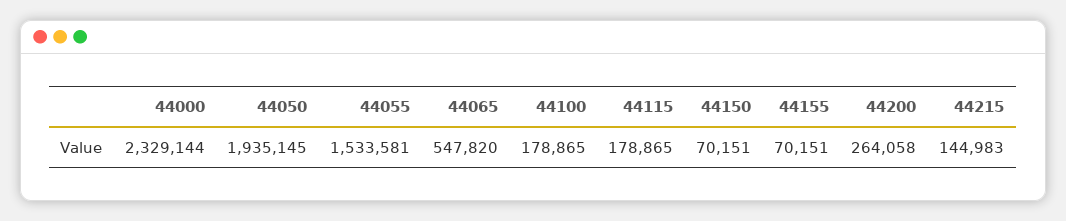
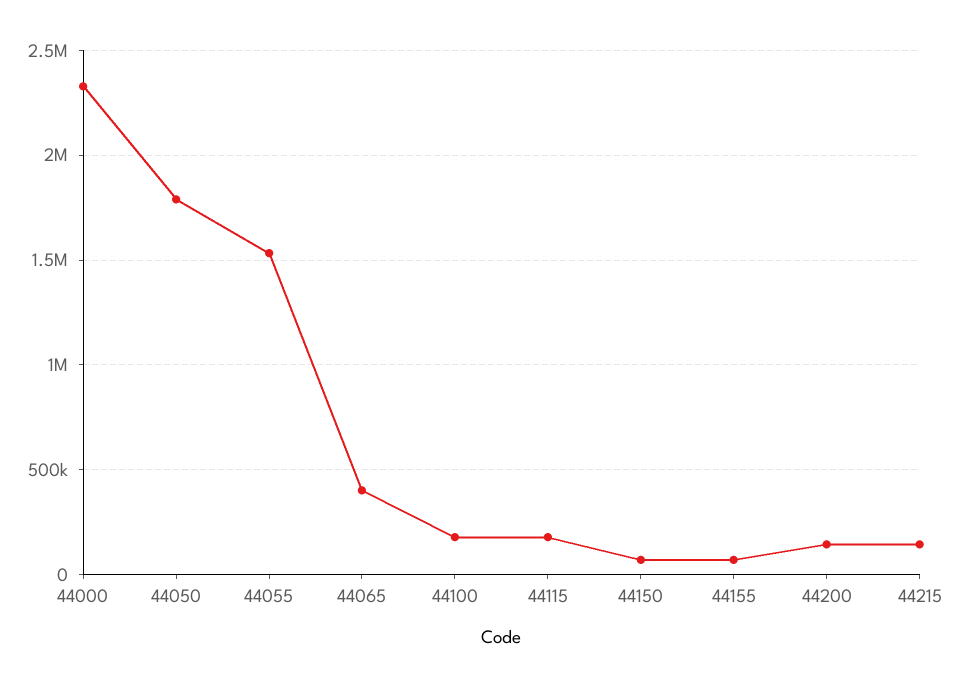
44050: 1935145 -> 1800000
44065: 547820 -> 400000
44200: 264058 -> 150000

